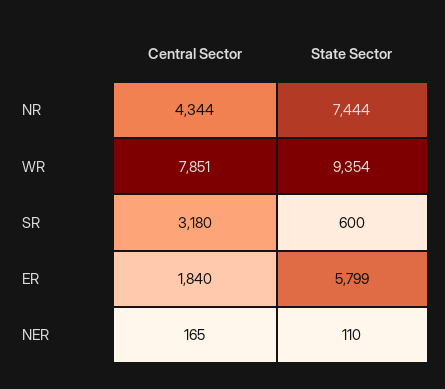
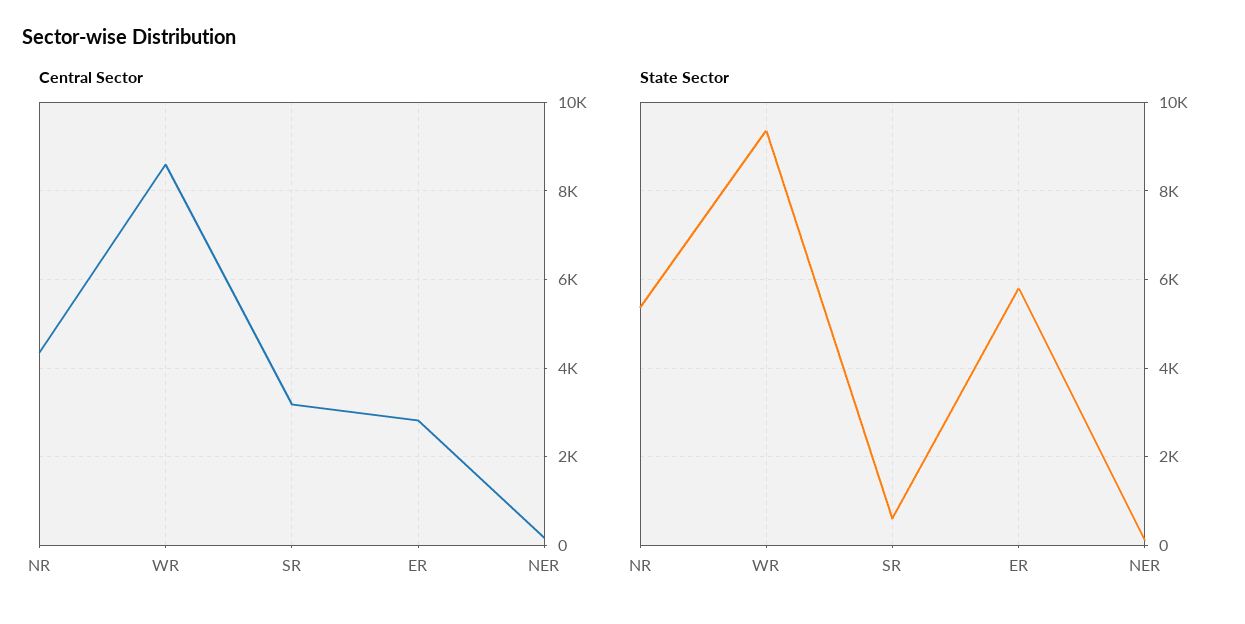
State Sector, NR: 7444 -> 5400
Central Sector, WR: 7851 -> 8600
Central Sector, ER: 1840 -> 2800

